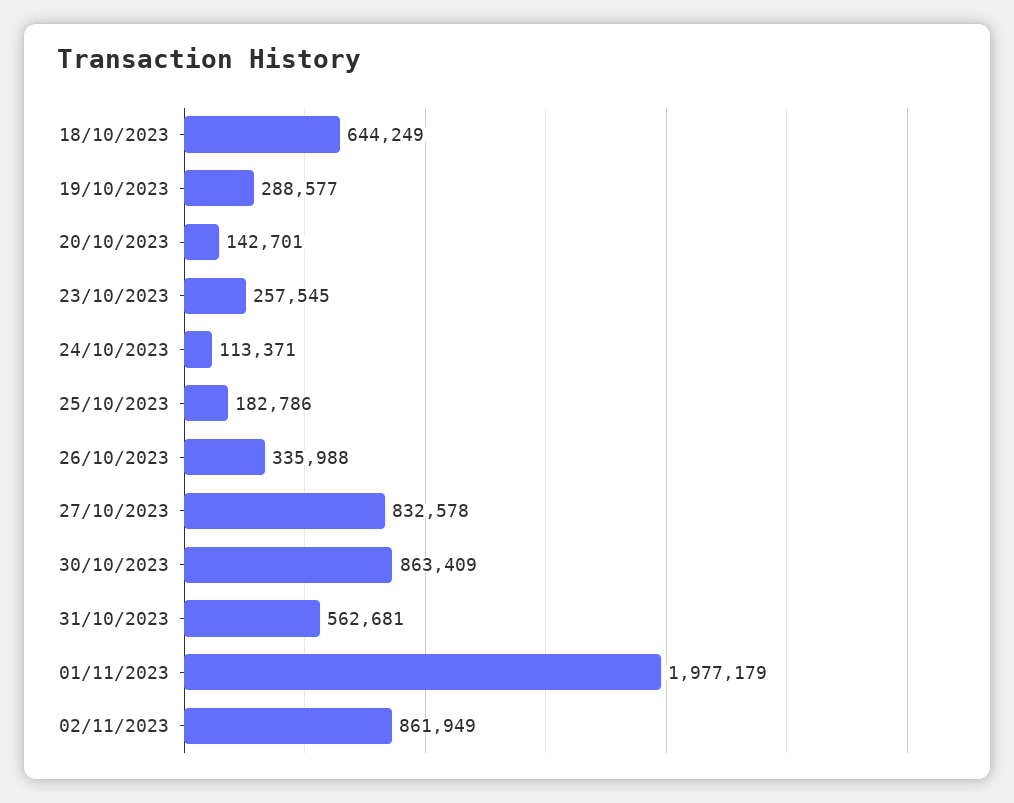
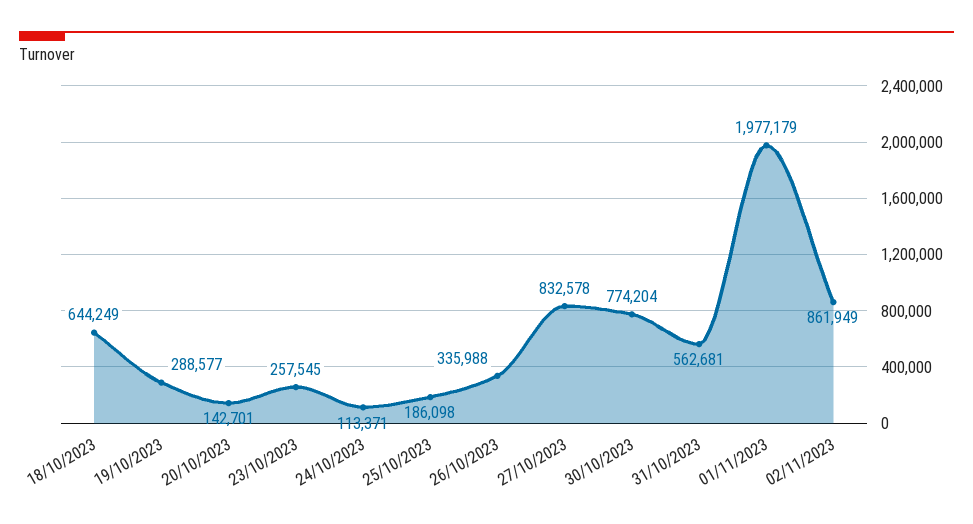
25/10/2023: 182786 -> 186098
30/10/2023: 863409 -> 774204

